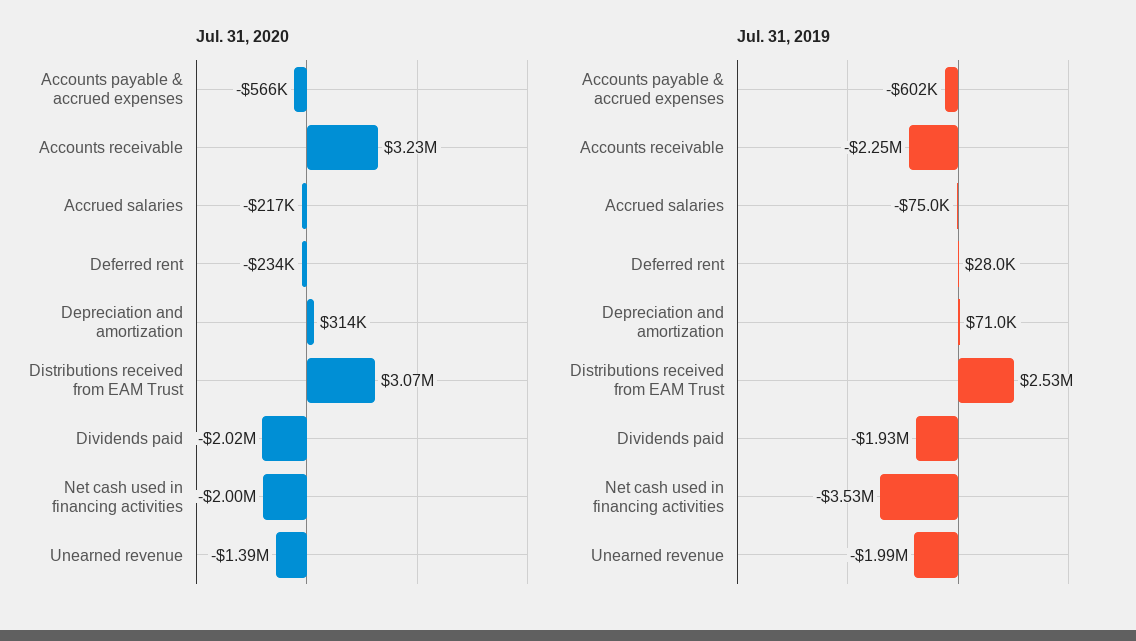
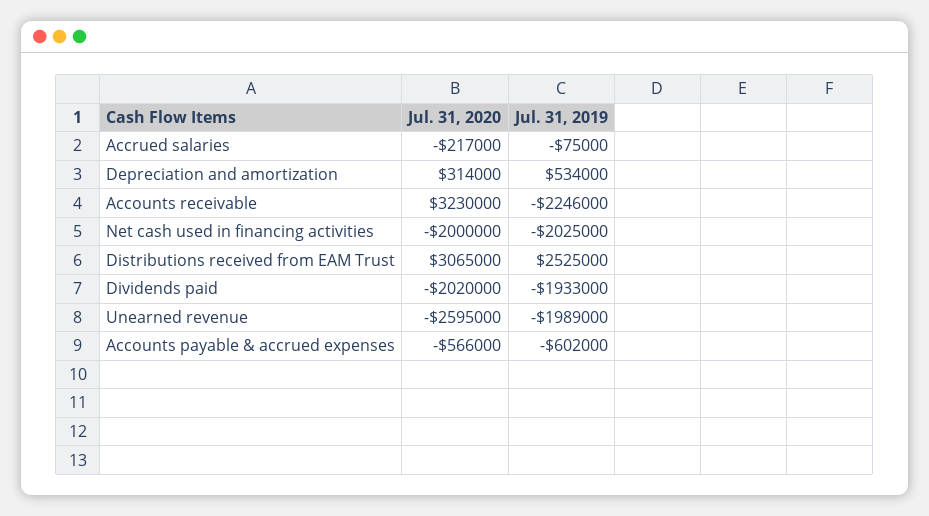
Jul. 31, 2020, Deferred rent: -234000 -> none
Jul. 31, 2020, Unearned revenue: -1390000 -> -2595000
Jul. 31, 2019, Deferred rent: 28000 -> none
Jul. 31, 2019, Depreciation and amortization: 71000 -> 534000
Jul. 31, 2019, Net cash used in financing activities: -3530000 -> -2025000

